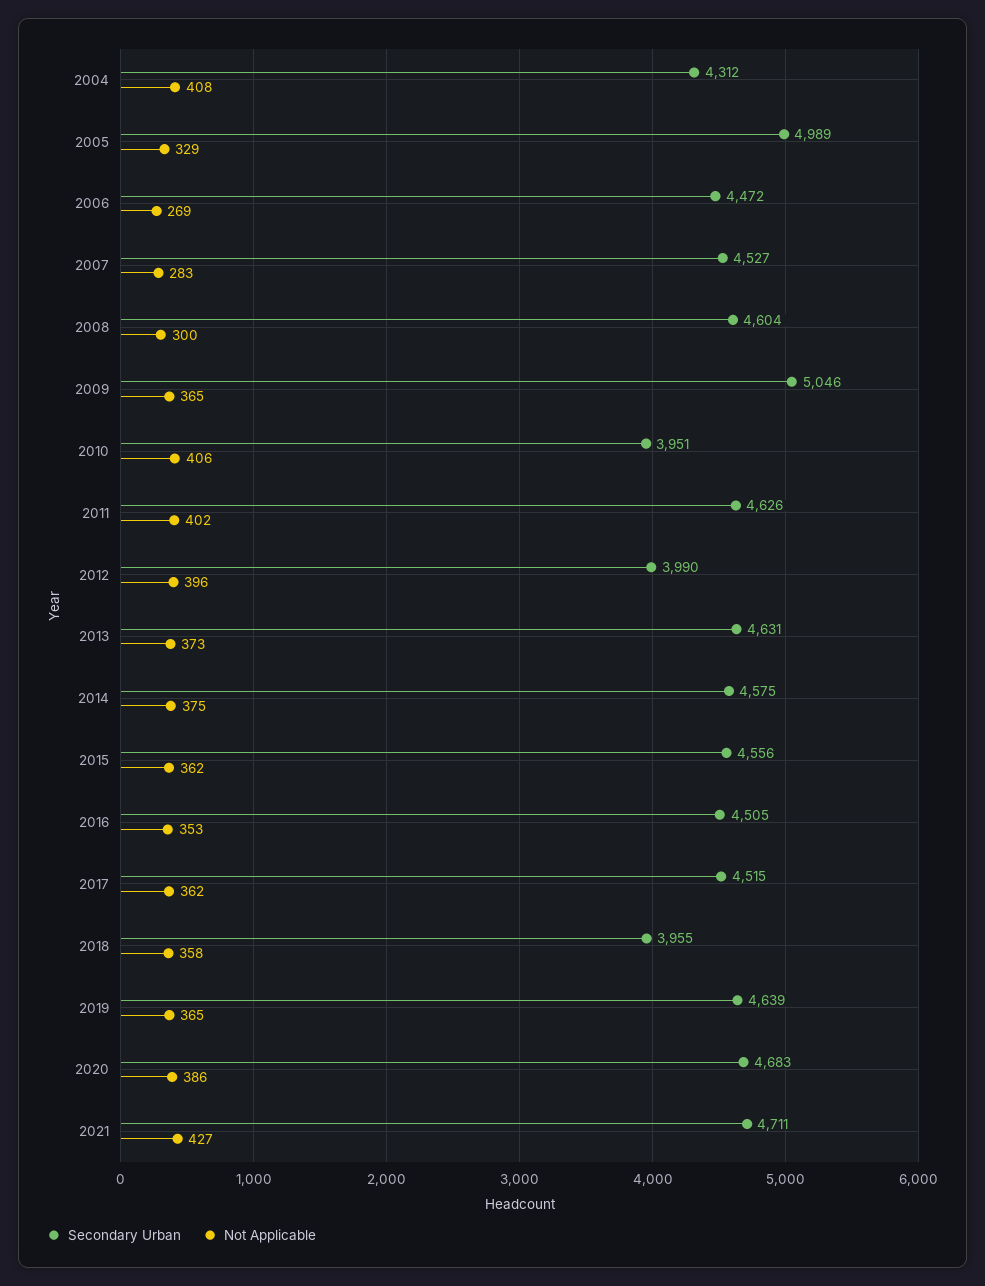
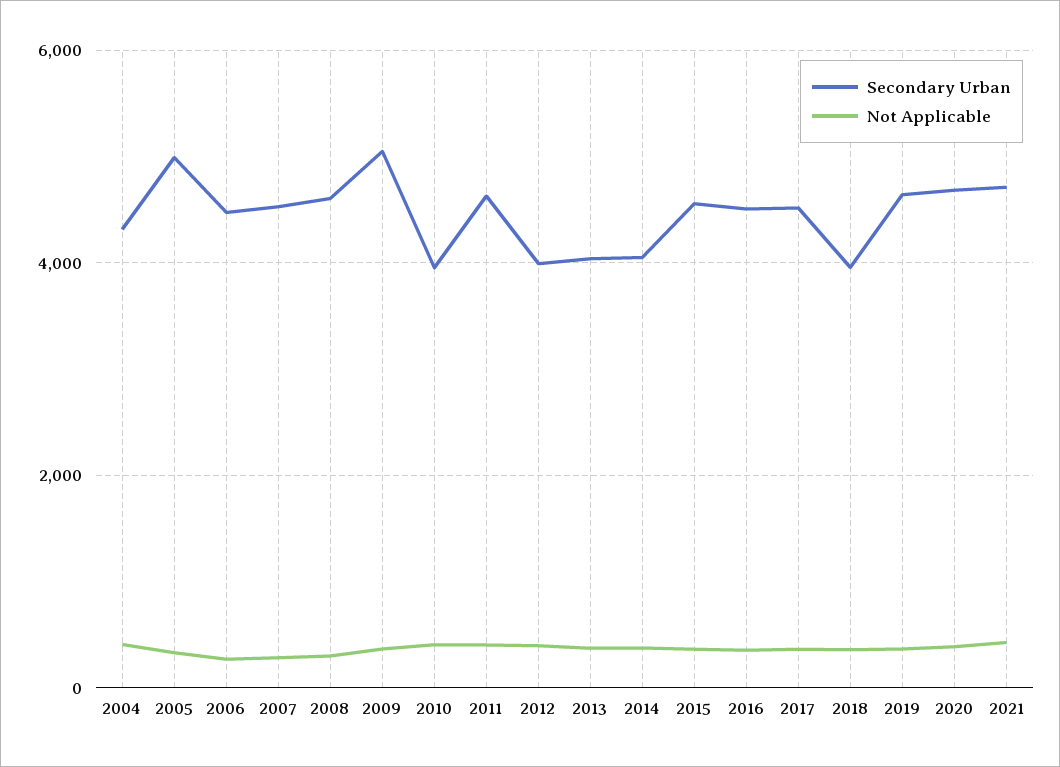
Secondary Urban, 2013: 4631 -> 4000
Secondary Urban, 2014: 4575 -> 4000

